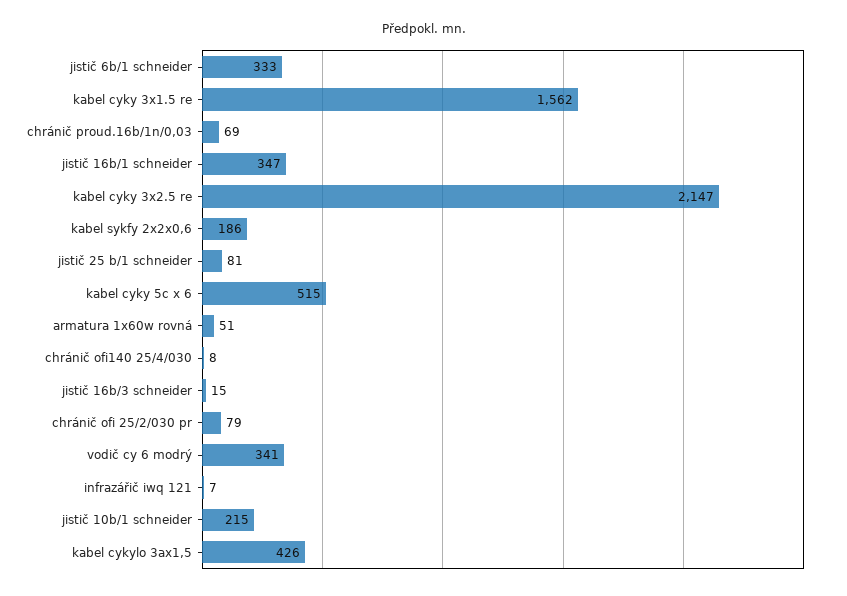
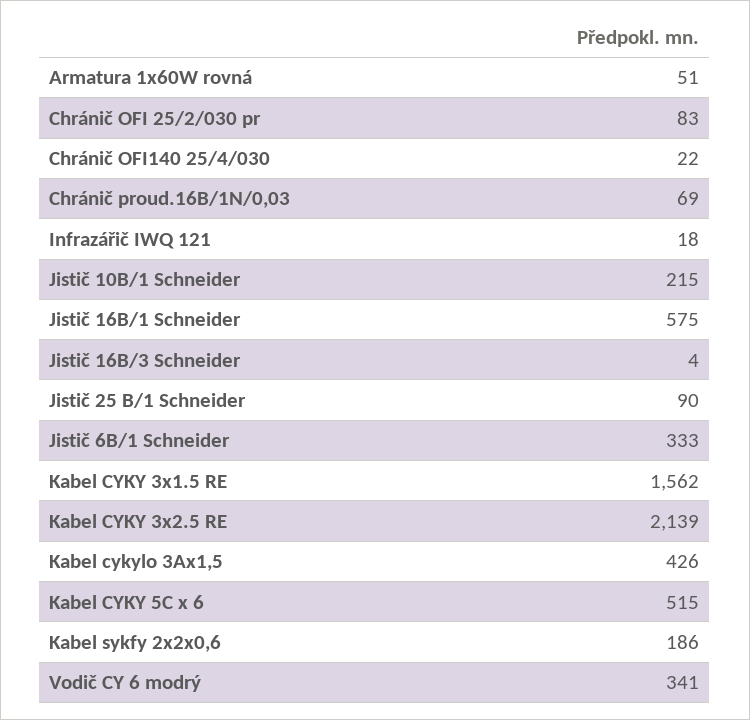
jistič 16b/1 schneider: 347 -> 575
kabel cyky 3x2.5 re: 2147 -> 2139
jistič 25 b/1 schneider: 81 -> 90
chránič ofi140 25/4/030: 8 -> 22
jistič 16b/3 schneider: 15 -> 4
chránič ofi 25/2/030 pr: 79 -> 83
infrazářič iwq 121: 7 -> 18

